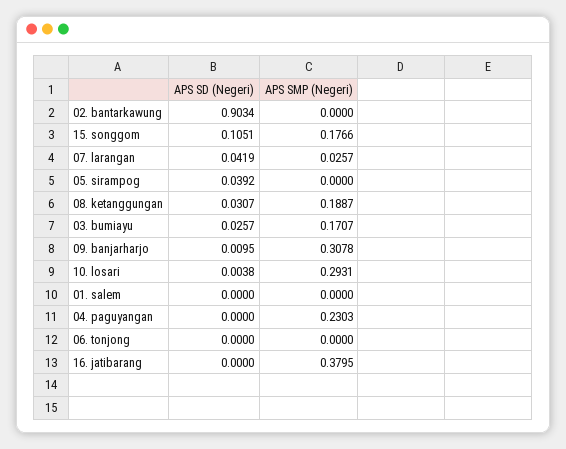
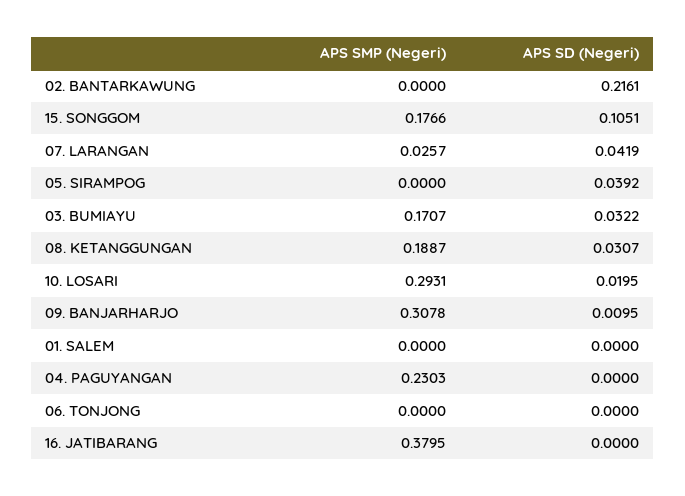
APS SD (Negeri), 02. bantarkawung: 0.9034 -> 0.2161
APS SD (Negeri), 03. bumiayu: 0.0257 -> 0.0322
APS SD (Negeri), 10. losari: 0.0038 -> 0.0195

